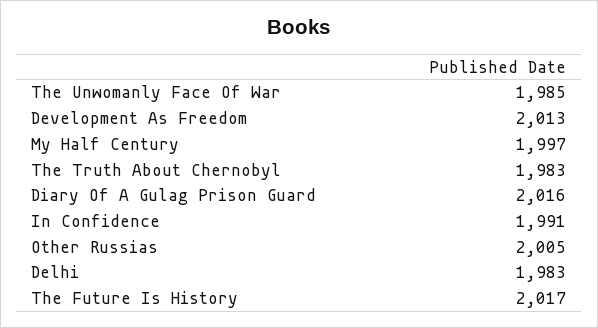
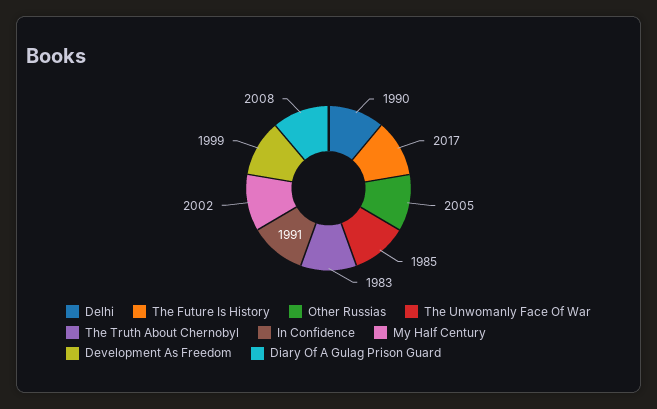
Development As Freedom: 2013 -> 1999
My Half Century: 1997 -> 2002
Diary Of A Gulag Prison Guard: 2016 -> 2008
Delhi: 1983 -> 1990

